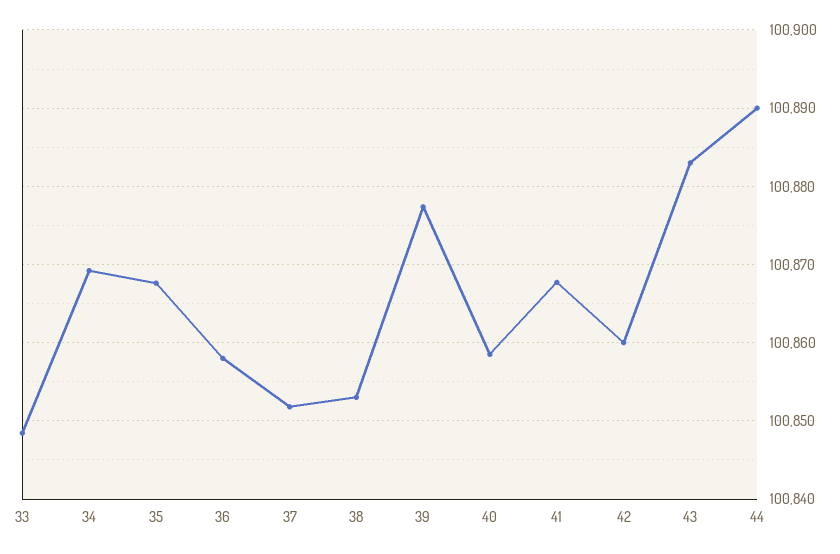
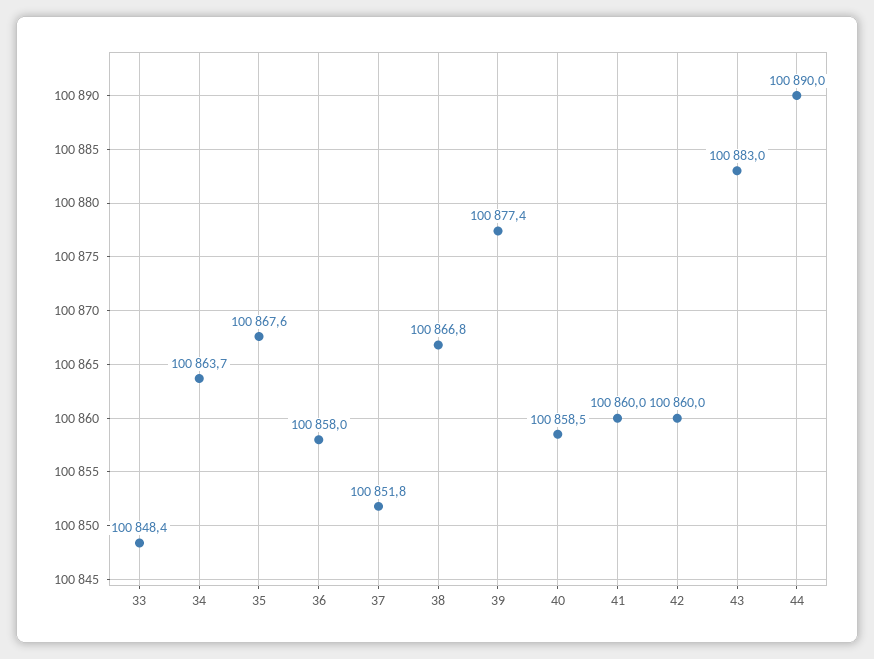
34: 100869 -> 100863.7
38: 100853 -> 100866.8
41: 100868 -> 100860

